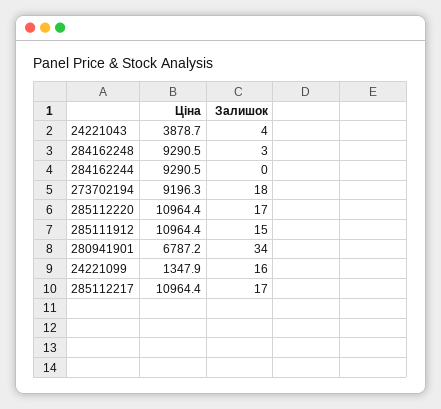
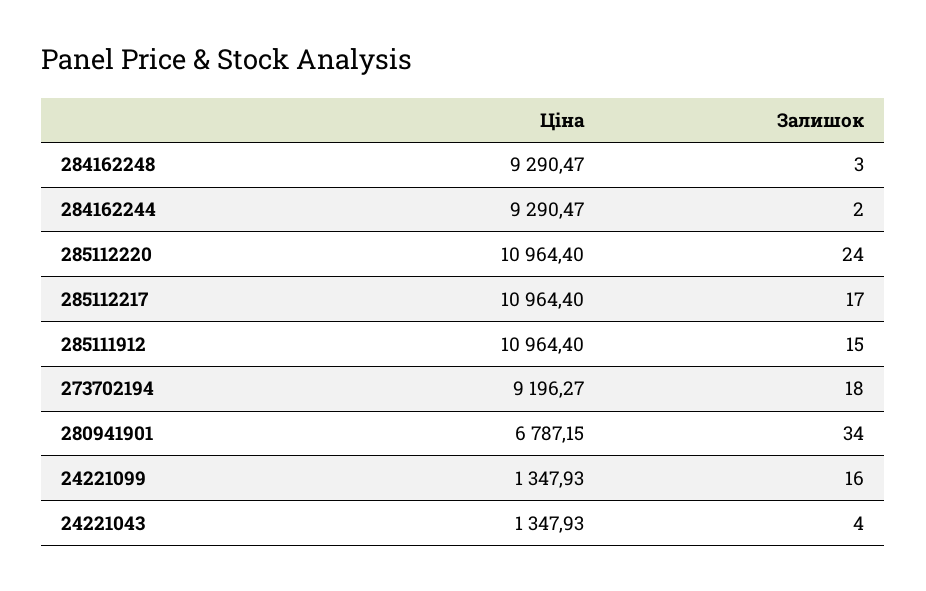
Ціна, 24221043: 3878.7 -> 1347.93
Залишок, 284162244: 0 -> 2
Залишок, 285112220: 17 -> 24

